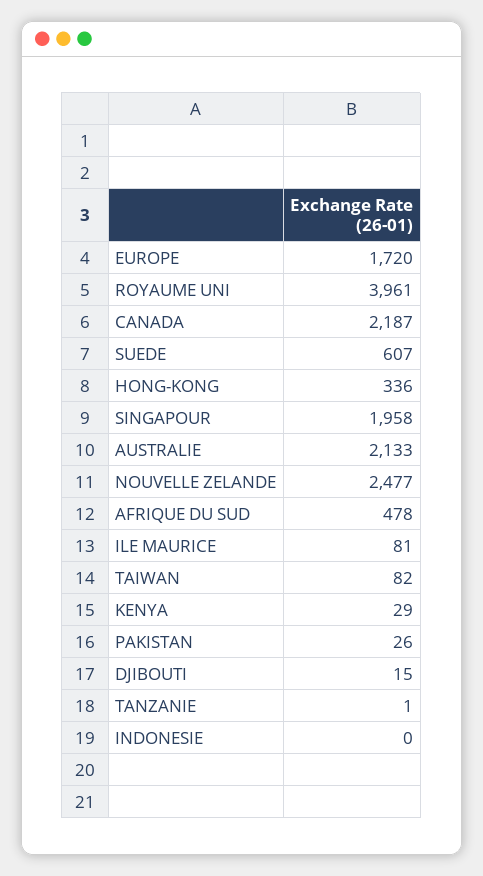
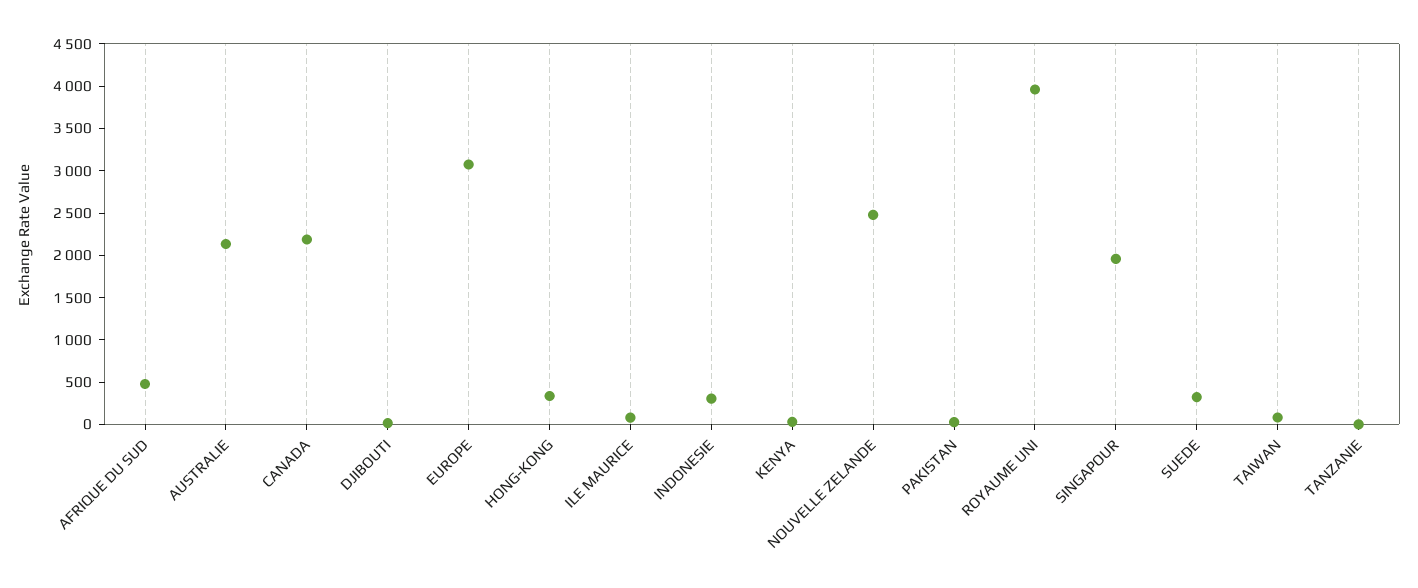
EUROPE: 1720 -> 3100
SUEDE: 607 -> 300
INDONESIE: 0 -> 300

